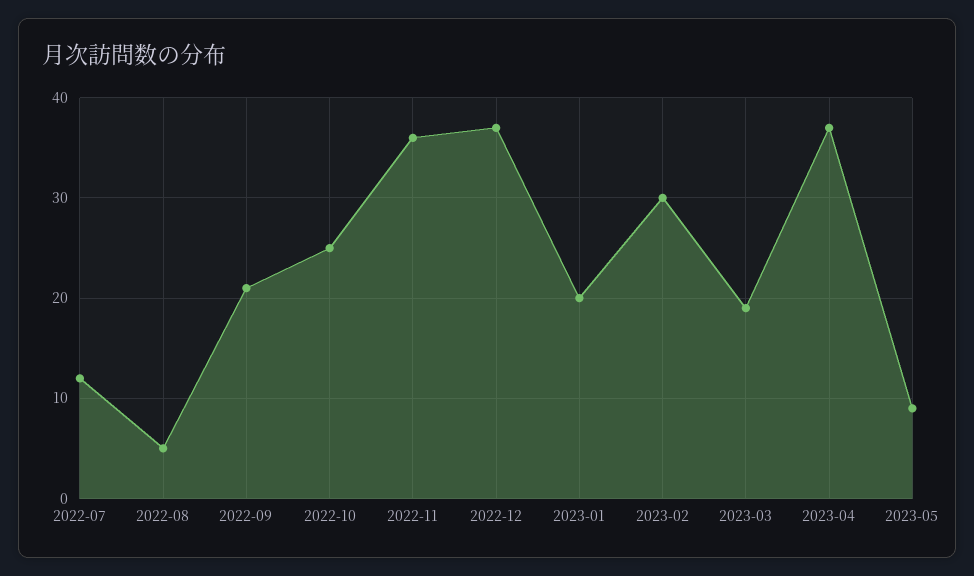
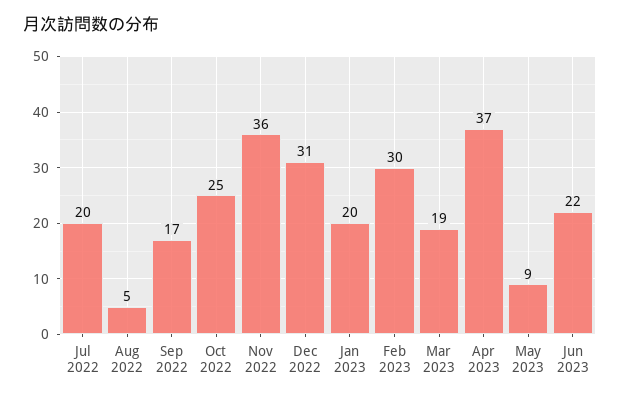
2022-07: 12 -> 20
2022-09: 21 -> 17
2022-12: 37 -> 31
Jun 2023: none -> 22

